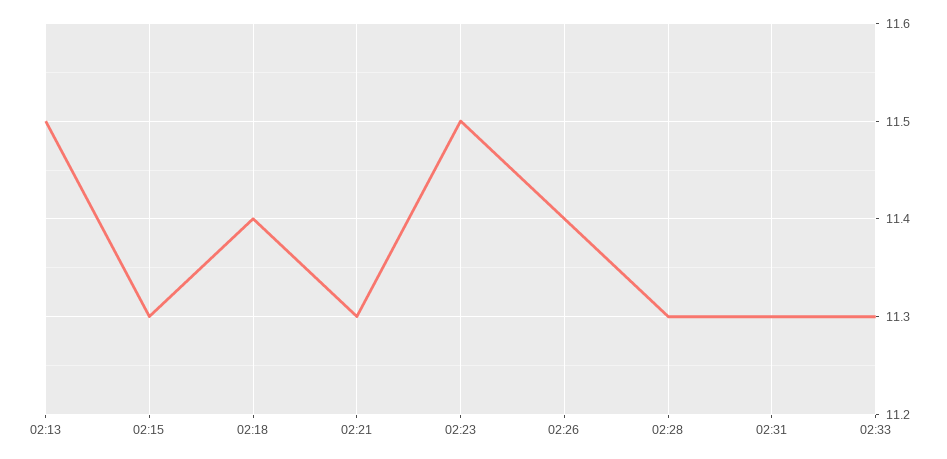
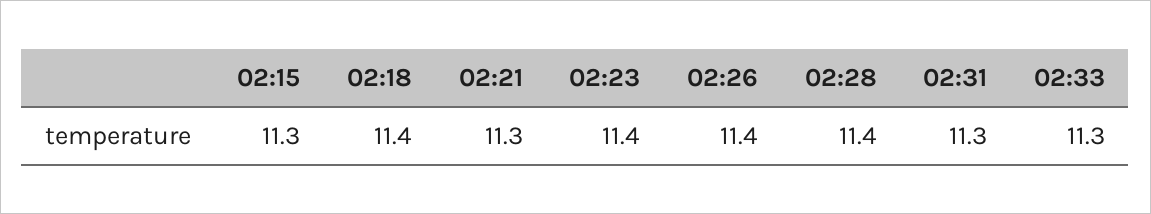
02:13: 11.5 -> none
02:23: 11.5 -> 11.4
02:28: 11.3 -> 11.4

